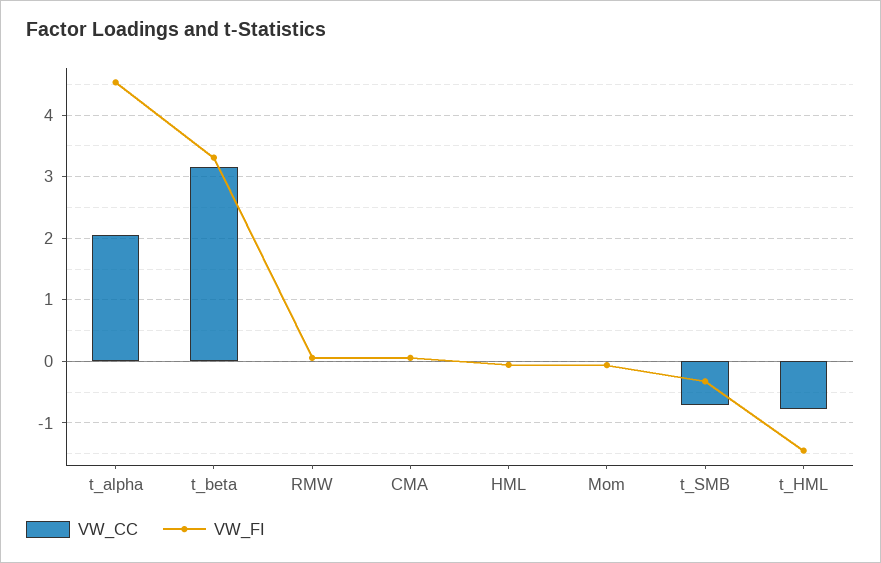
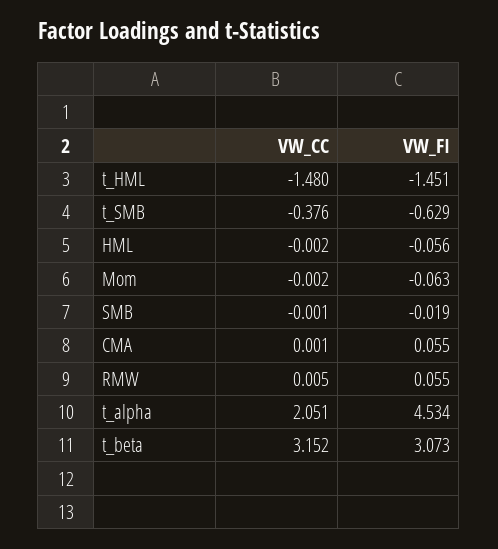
VW_FI, t_beta: 3.3 -> 3.073
VW_CC, t_SMB: -0.7 -> -0.376
VW_FI, t_SMB: -0.3 -> -0.629
VW_CC, t_HML: -0.8 -> -1.48
VW_CC, SMB: none -> -0.001
VW_FI, SMB: none -> -0.019

